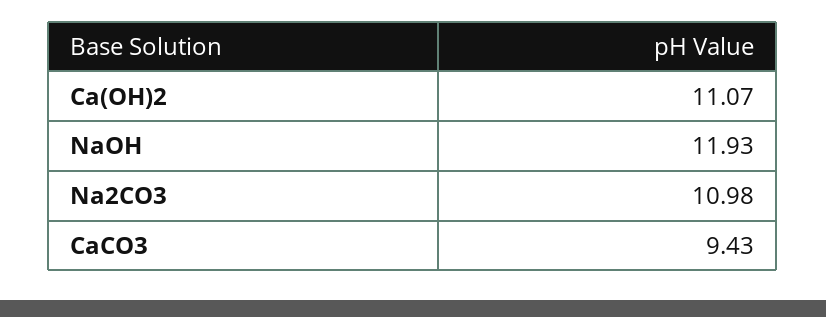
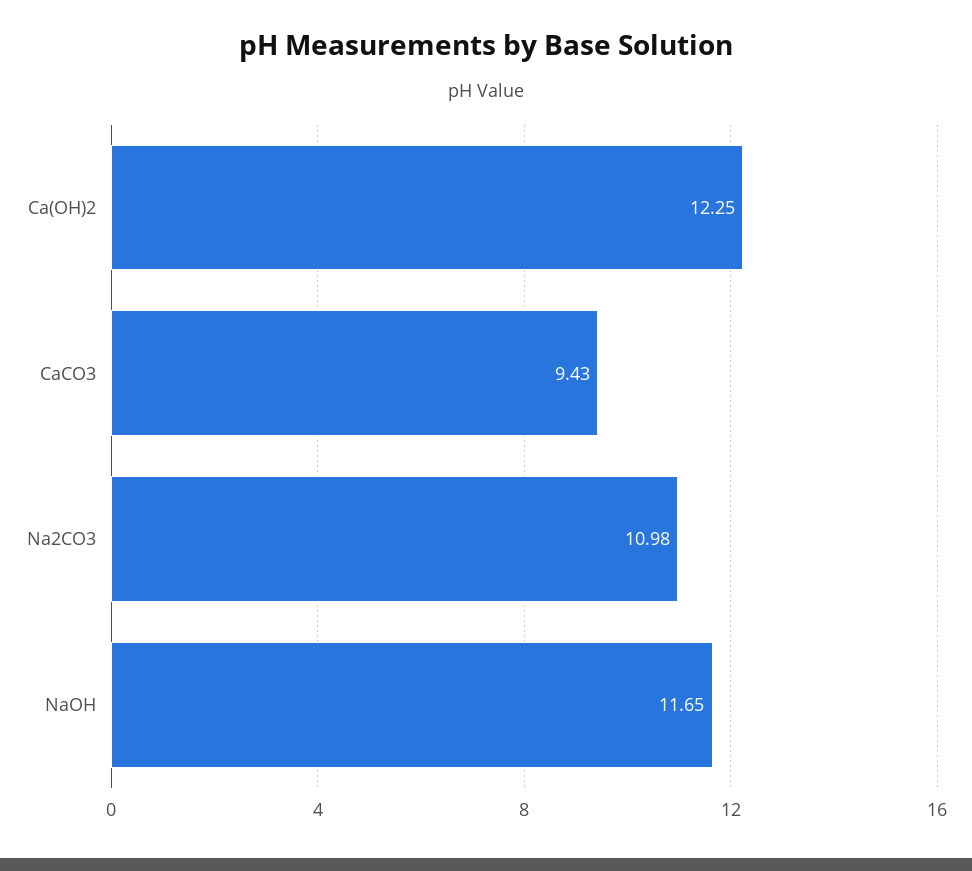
Ca(OH)2: 11.07 -> 12.25
NaOH: 11.93 -> 11.65

